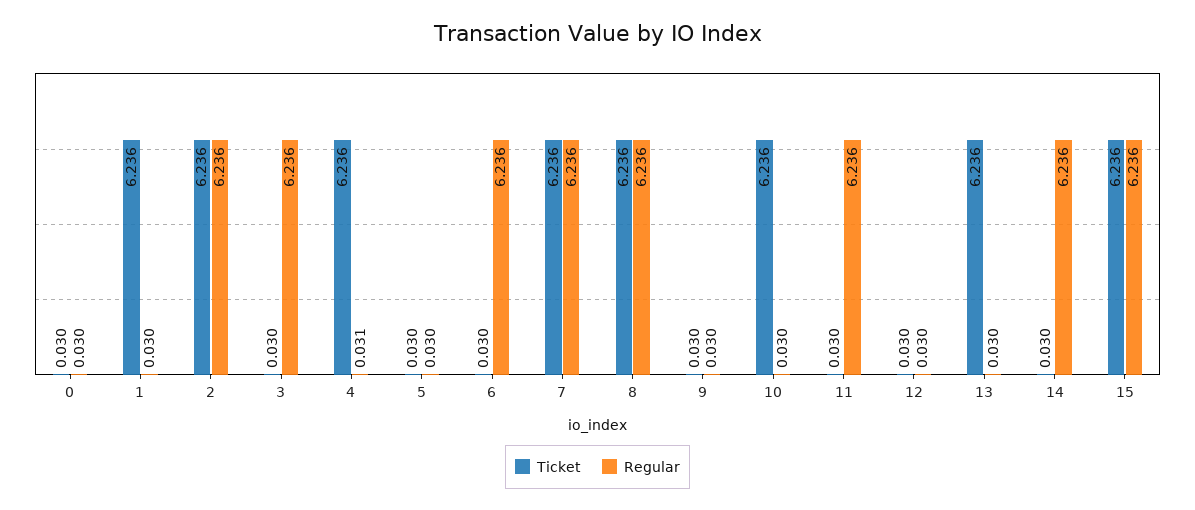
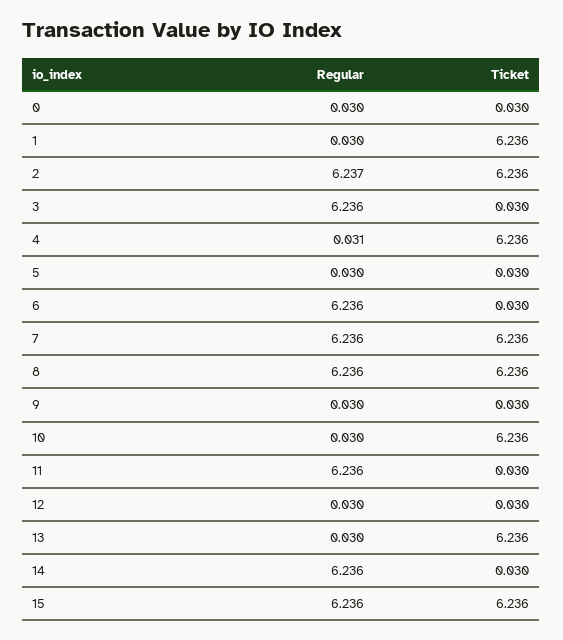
Regular, 2: 6.236 -> 6.237

